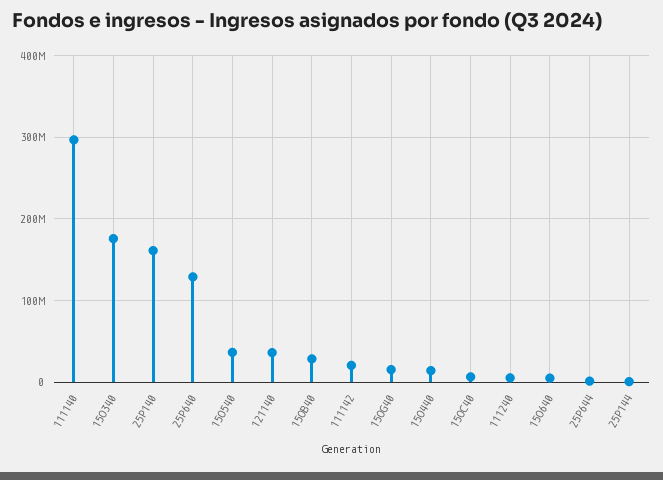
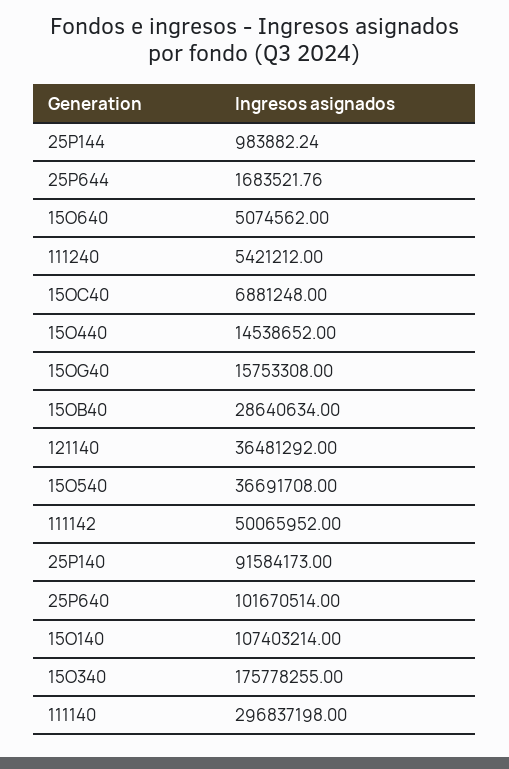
25P140: 160000000 -> 91584173
25P640: 130000000 -> 101670514
111142: 20000000 -> 50065952
15O140: none -> 107403214

